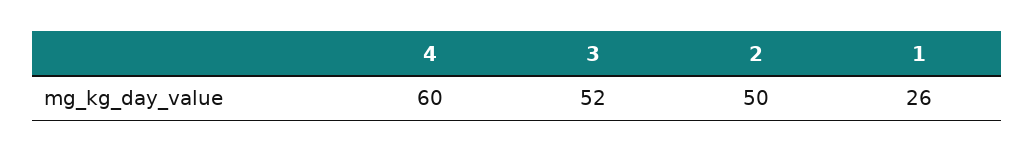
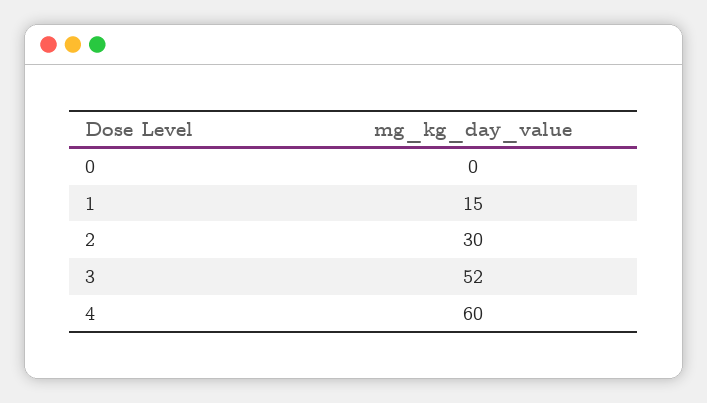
2: 50 -> 30
1: 26 -> 15
0: none -> 0

